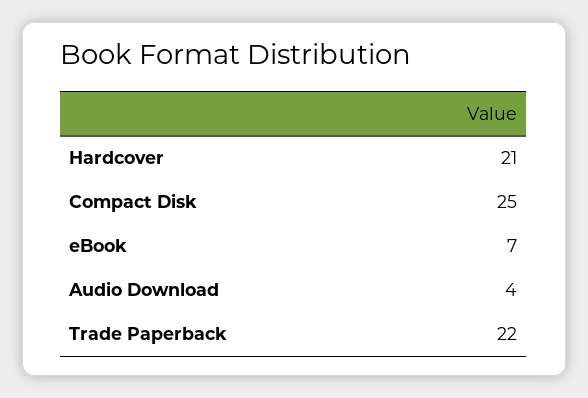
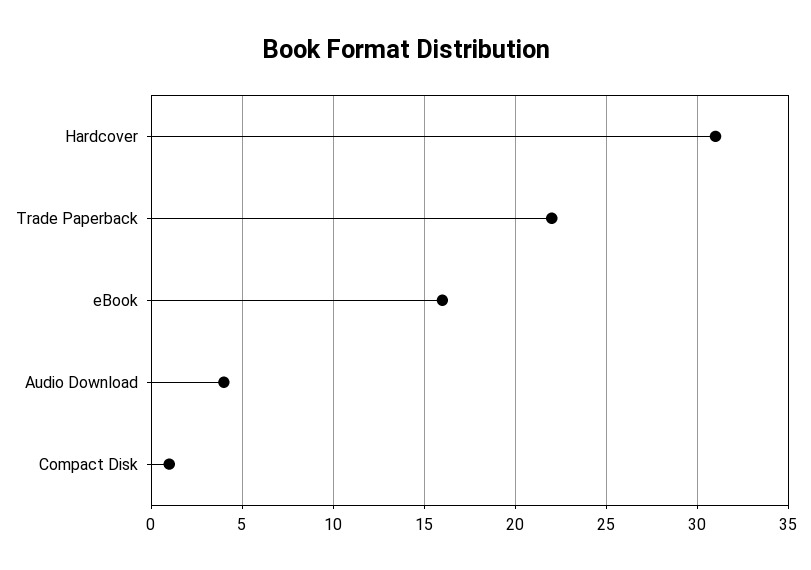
Hardcover: 21 -> 31
Compact Disk: 25 -> 1
eBook: 7 -> 16

